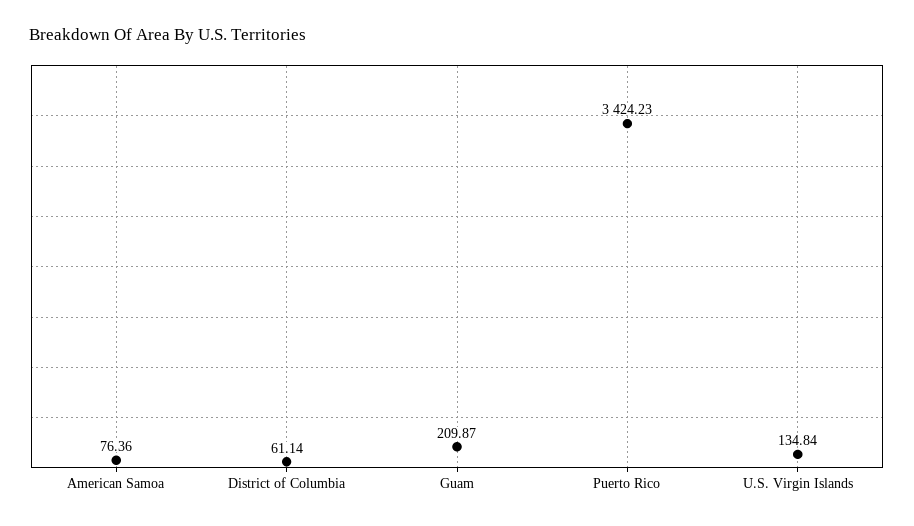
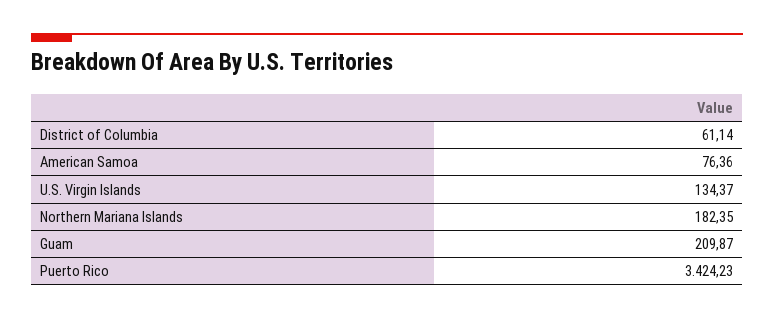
U.S. Virgin Islands: 134.84 -> 134.37
Northern Mariana Islands: none -> 182.35

